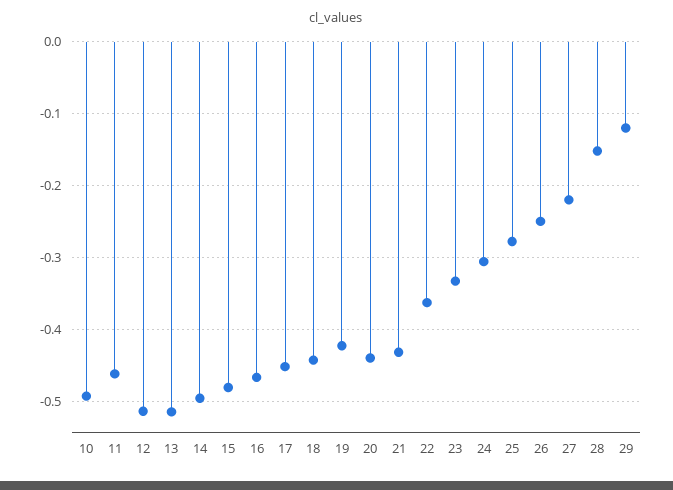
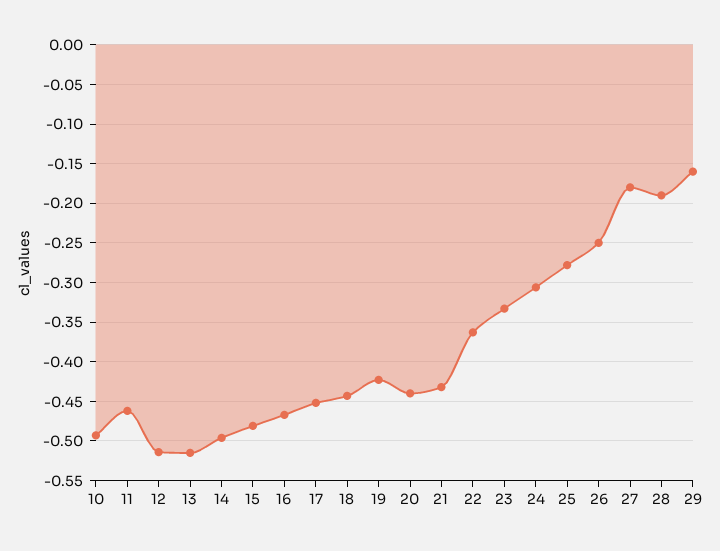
27: -0.22 -> -0.18
28: -0.15 -> -0.19
29: -0.12 -> -0.16

